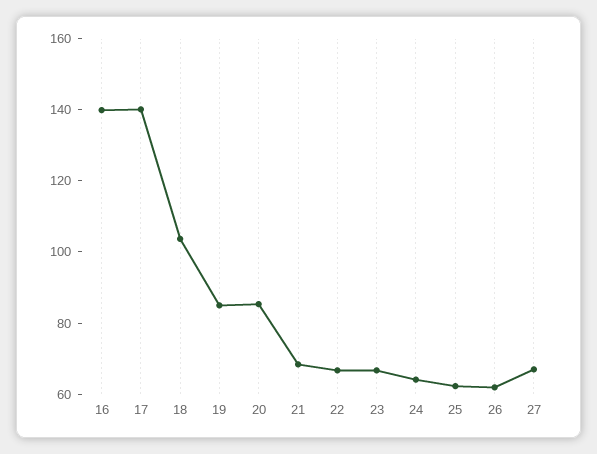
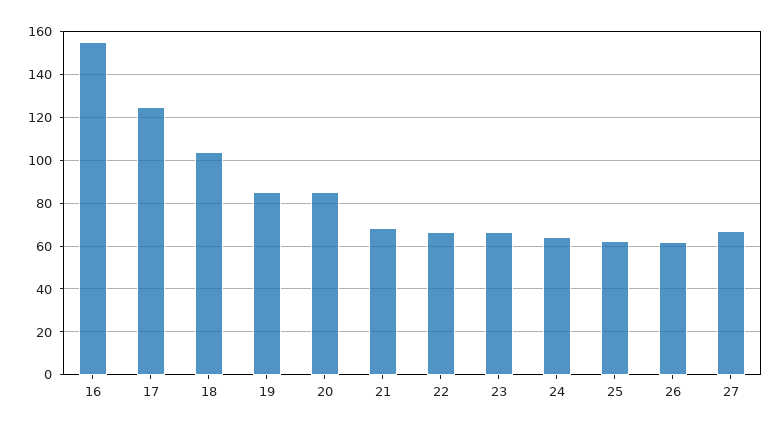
16: 140 -> 155
17: 140 -> 125

